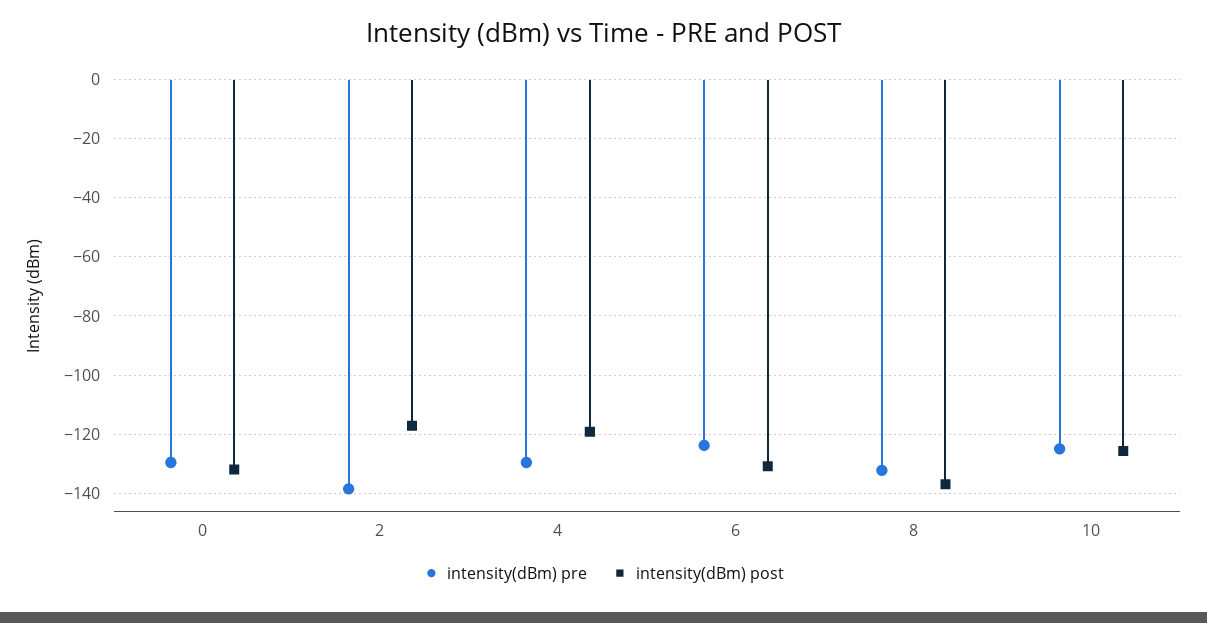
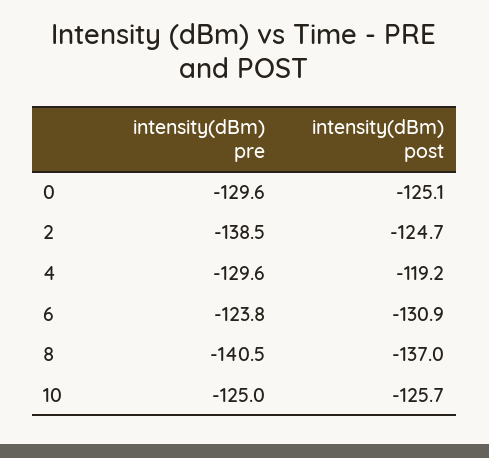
intensity(dBm) post, 0: -132.5 -> -125.1
intensity(dBm) post, 2: -117.5 -> -124.7
intensity(dBm) pre, 8: -132.5 -> -140.5

